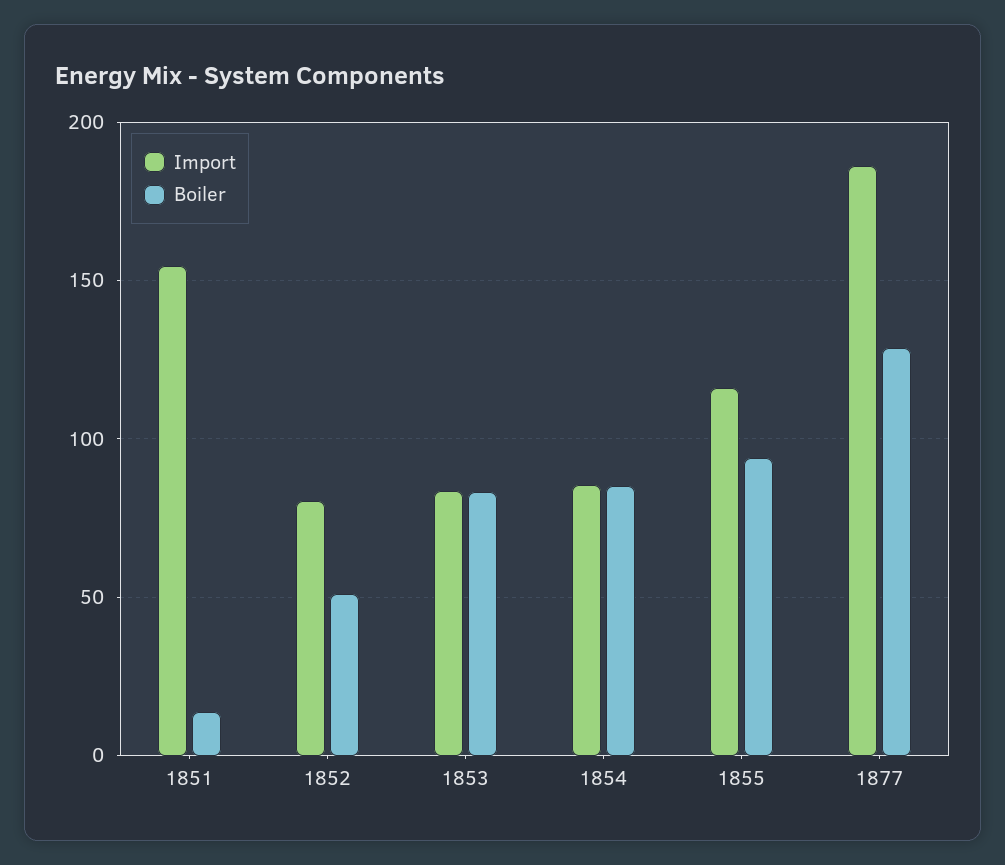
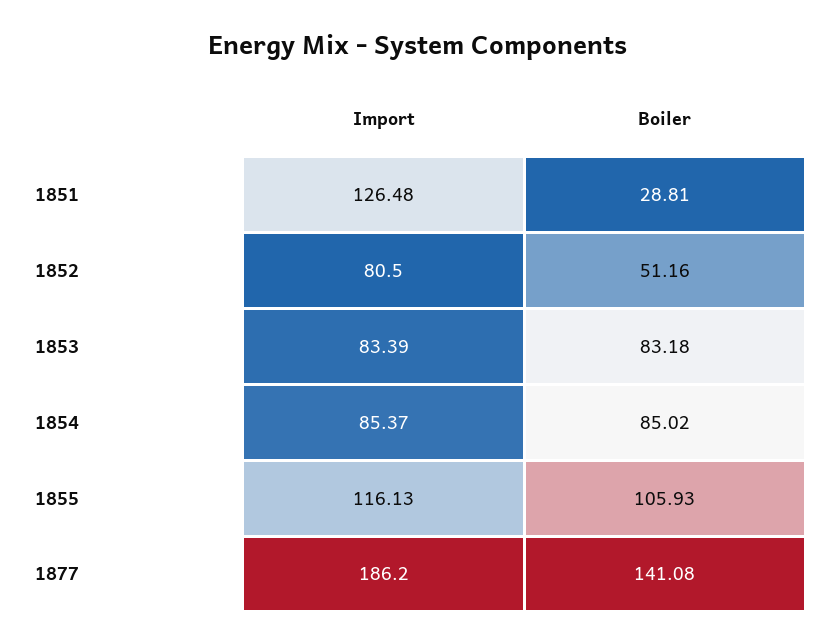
Import, 1851: 155 -> 126.48
Boiler, 1851: 15 -> 28.81
Boiler, 1855: 95 -> 105.93
Boiler, 1877: 130 -> 141.08

